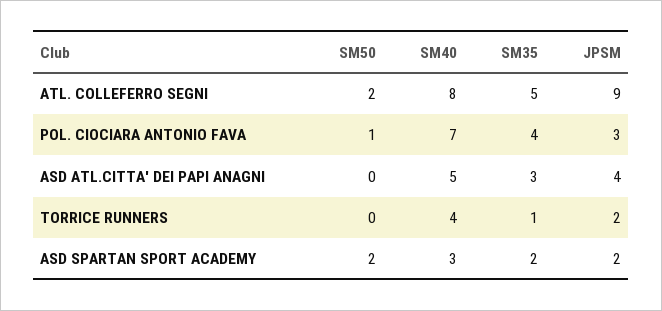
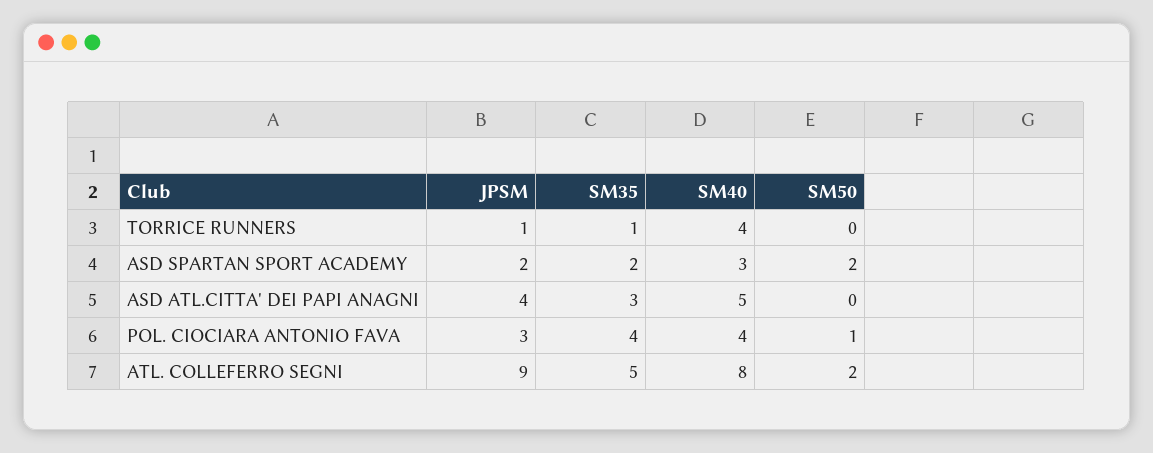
SM40, POL. CIOCIARA ANTONIO FAVA: 7 -> 4
JPSM, TORRICE RUNNERS: 2 -> 1

